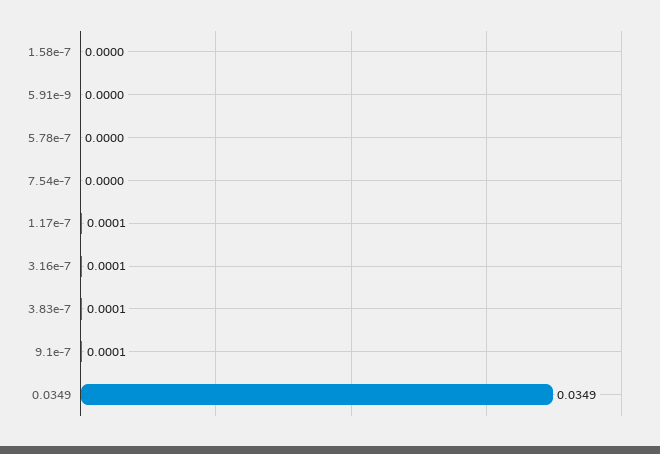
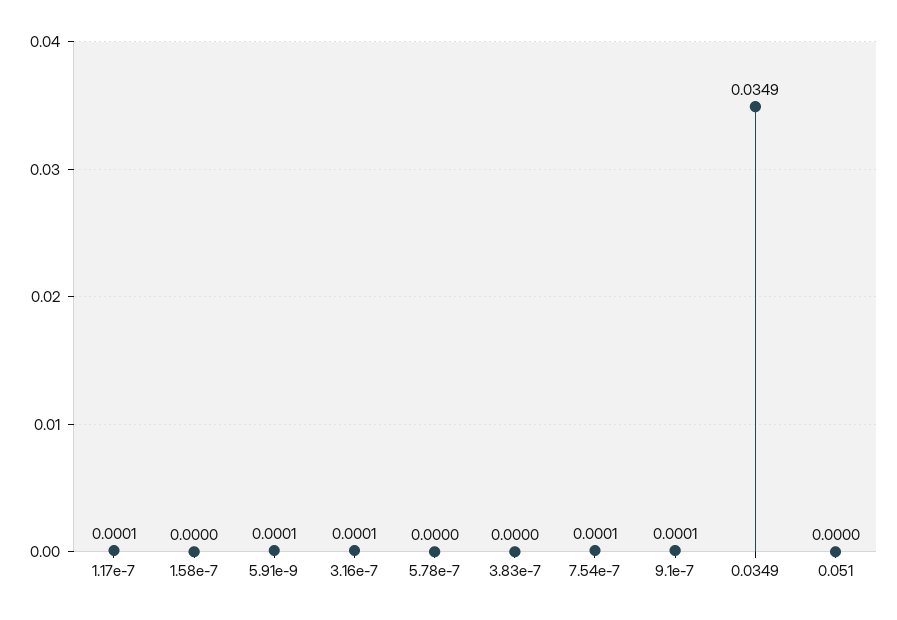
5.91e-9: 0 -> 0.0001
7.54e-7: 0 -> 0.0001
3.83e-7: 0.0001 -> 0
0.051: none -> 0

